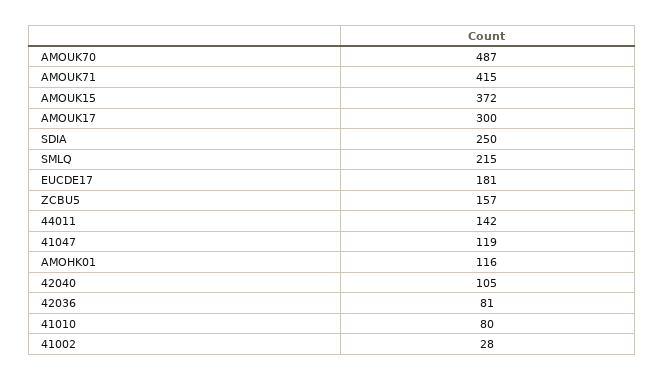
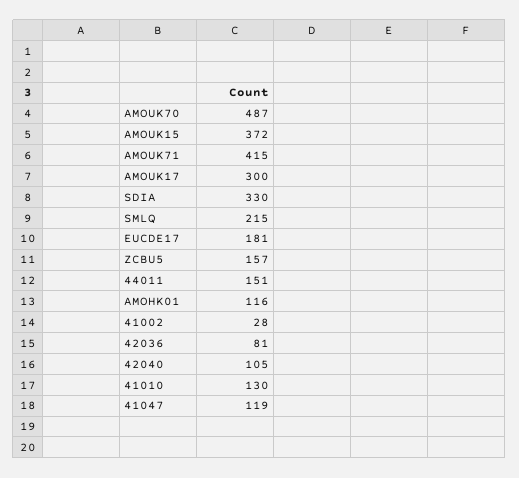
SDIA: 250 -> 330
44011: 142 -> 151
41010: 80 -> 130

